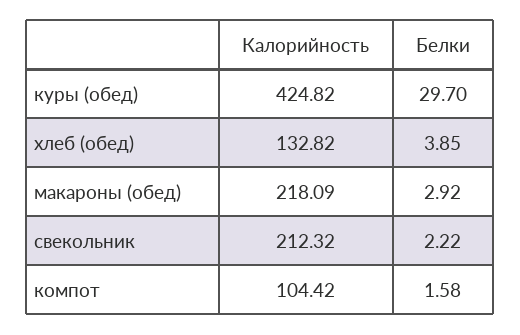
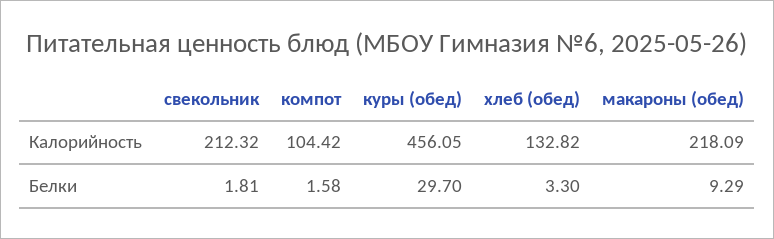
Калорийность, куры (обед): 424.82 -> 456.05
Белки, хлеб (обед): 3.85 -> 3.3
Белки, макароны (обед): 2.92 -> 9.29
Белки, свекольник: 2.22 -> 1.81

